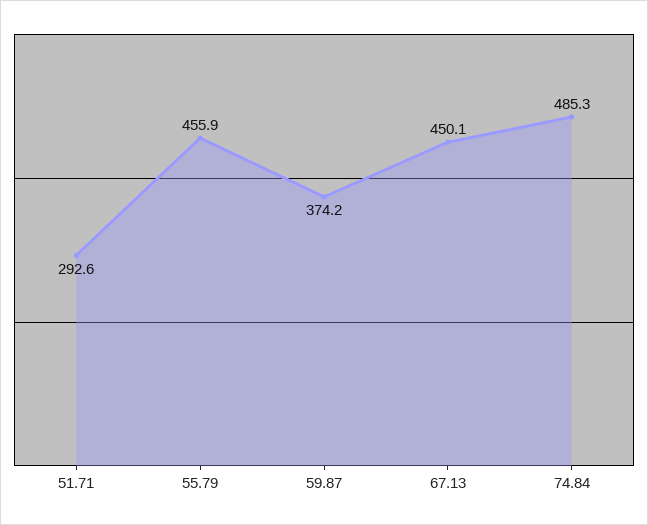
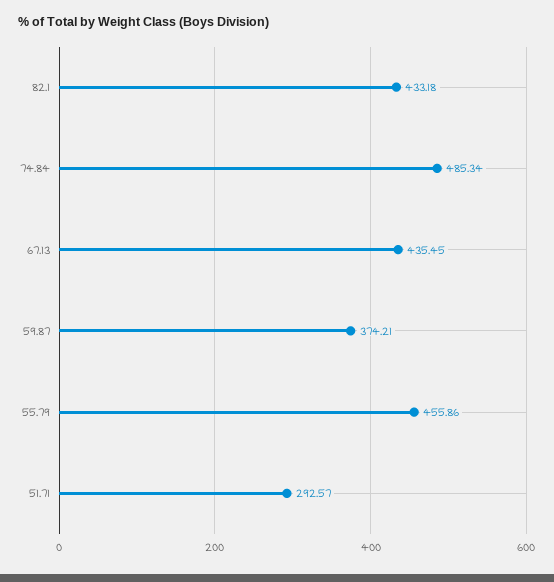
67.13: 450.1 -> 435.45
82.1: none -> 433.18

